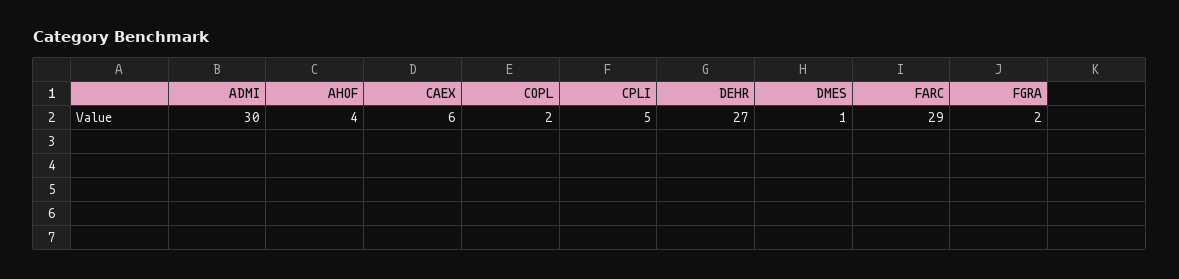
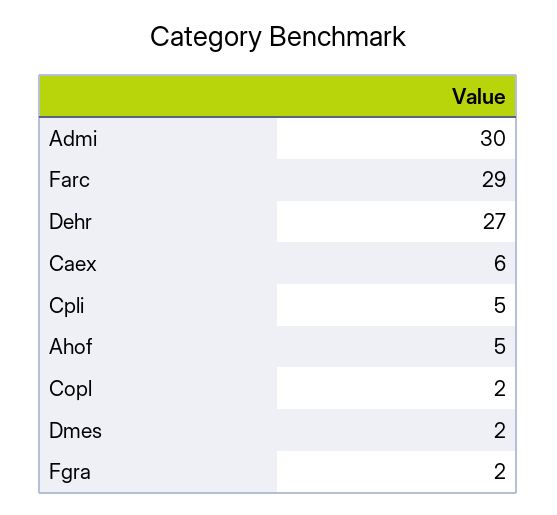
AHOF: 4 -> 5
DMES: 1 -> 2

